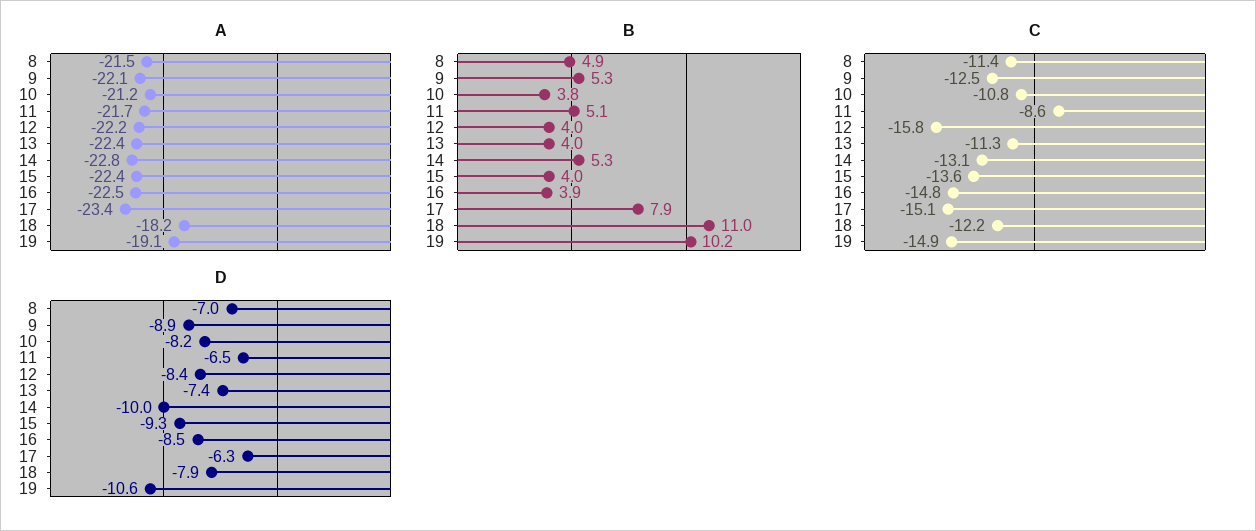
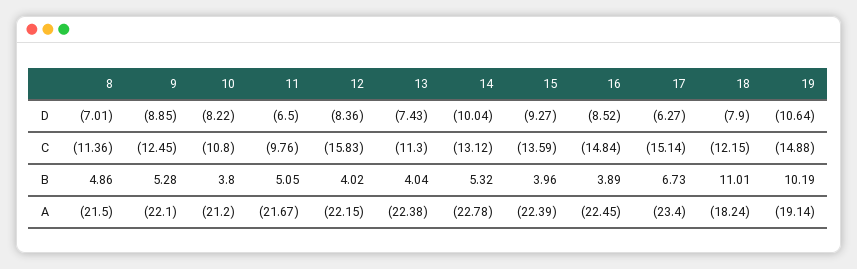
B, 17: 7.9 -> 6.73
C, 11: -8.6 -> -9.76

